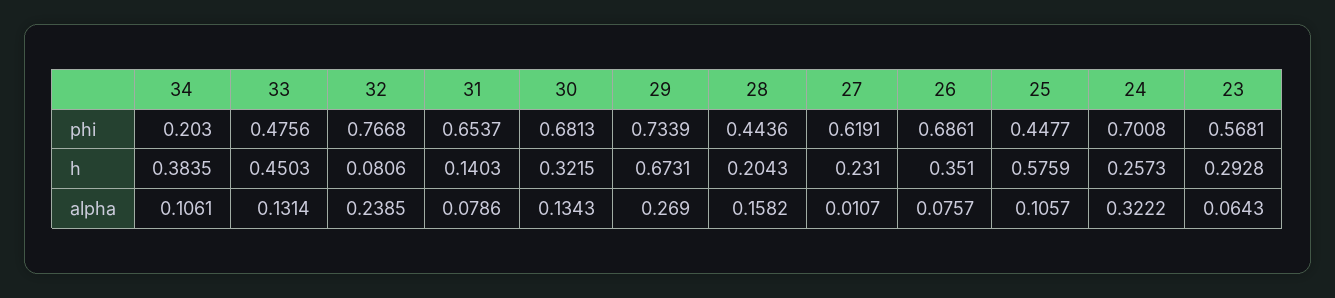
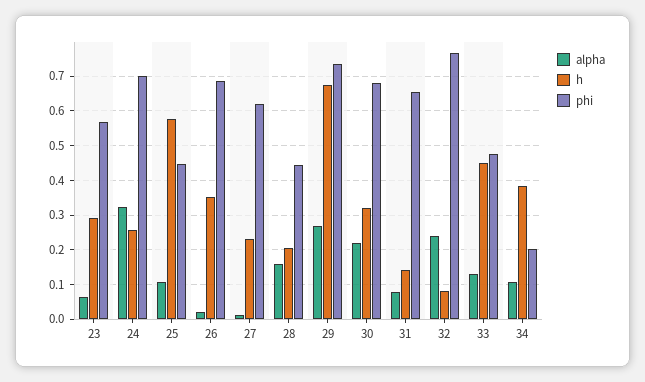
alpha, 30: 0.1343 -> 0.22
alpha, 26: 0.0757 -> 0.02

